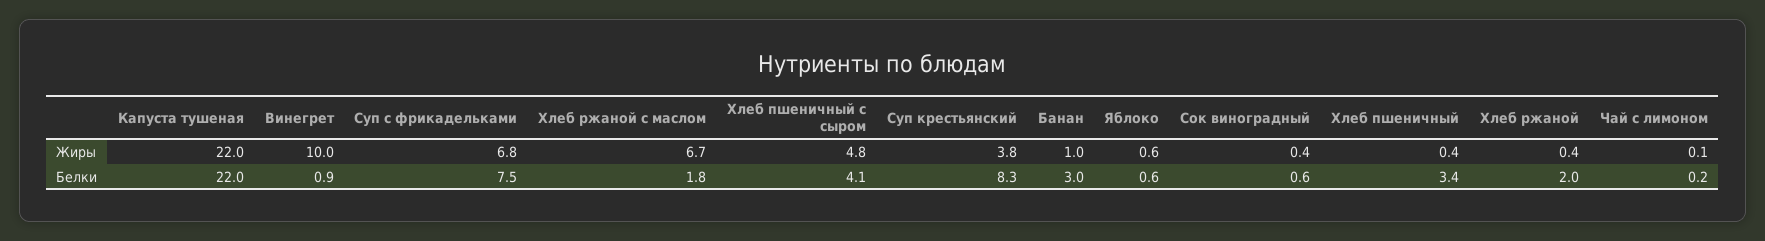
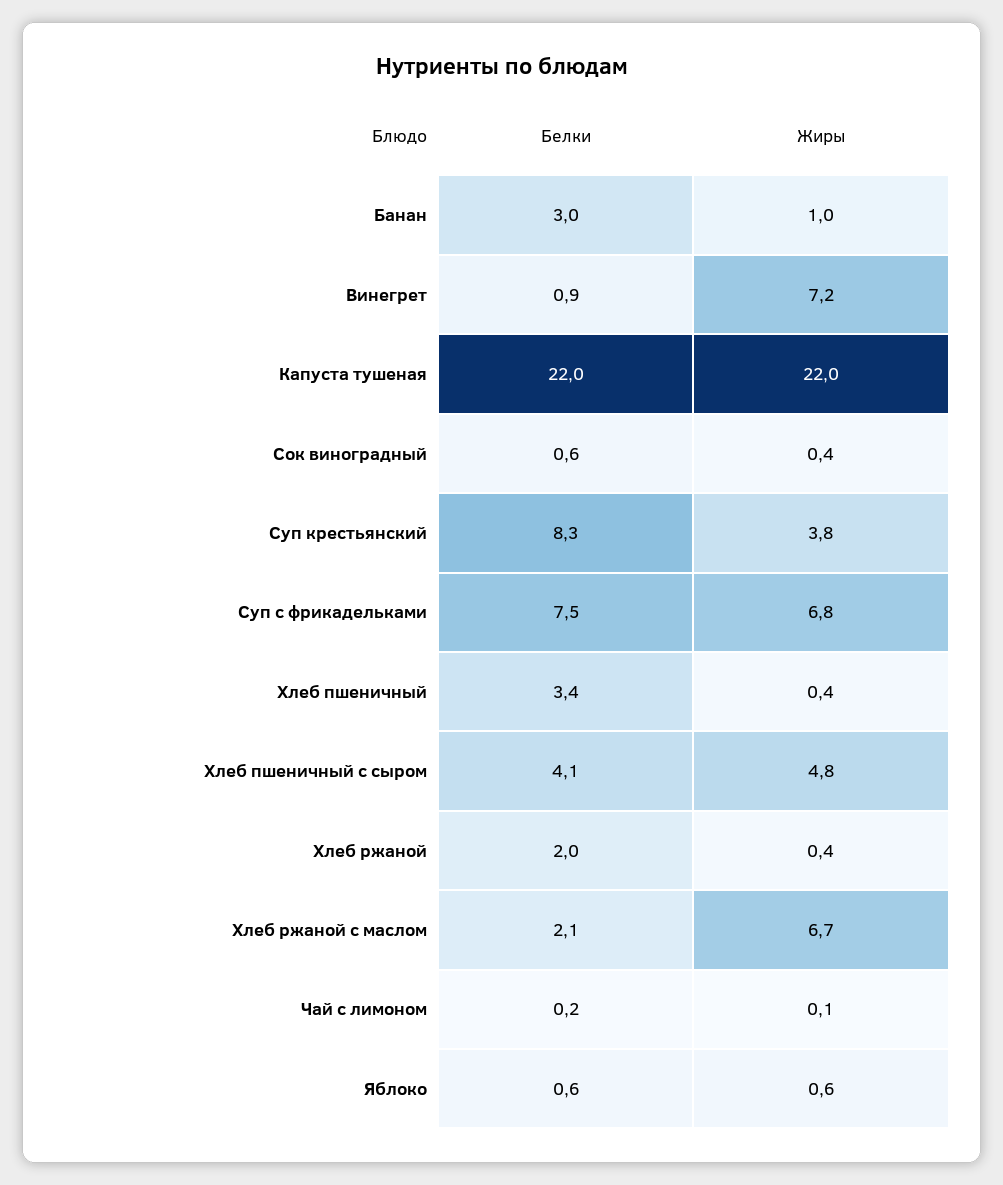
Винегрет, Жиры: 10 -> 7.2
Хлеб ржаной с маслом, Белки: 1.8 -> 2.1

